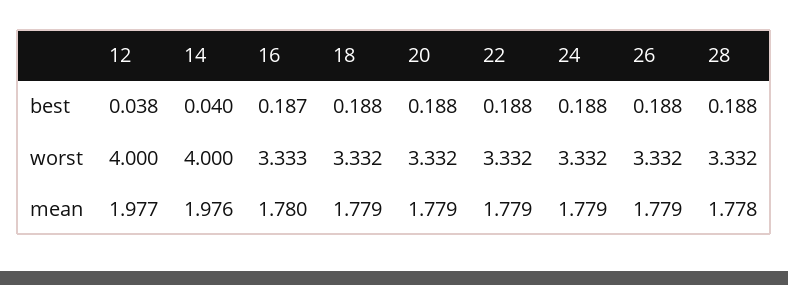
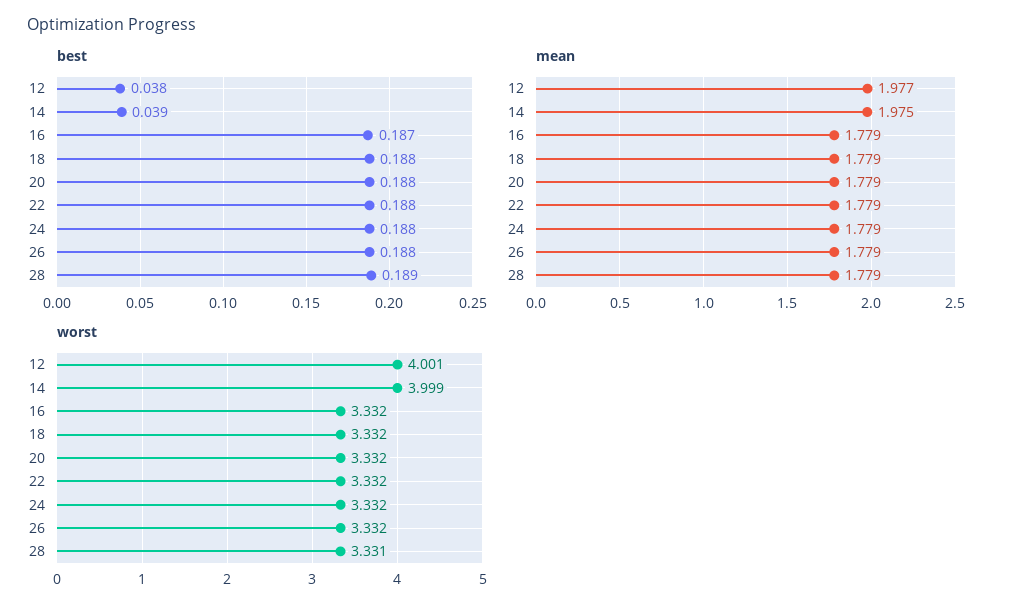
best, 14: 0.04 -> 0.039
best, 28: 0.188 -> 0.189
worst, 12: 4 -> 4.001
worst, 14: 4 -> 3.999
worst, 16: 3.333 -> 3.332
worst, 28: 3.332 -> 3.331
mean, 14: 1.976 -> 1.975
mean, 16: 1.78 -> 1.779
mean, 28: 1.778 -> 1.779

